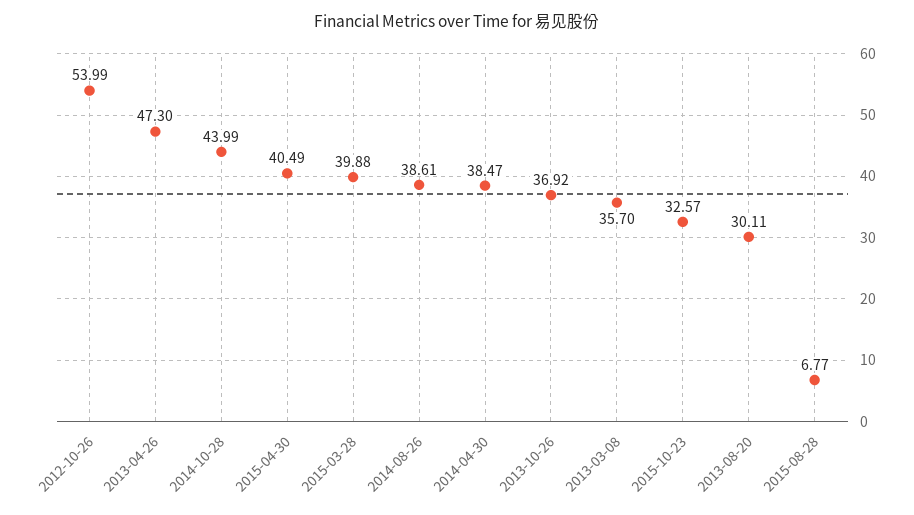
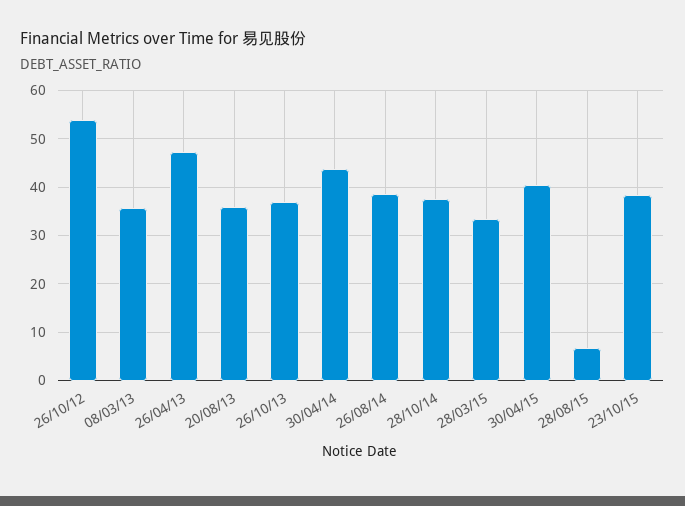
2014-10-28: 43.99 -> 38
2015-03-28: 39.88 -> 34
2014-04-30: 38.47 -> 44
2015-10-23: 32.57 -> 38
2013-08-20: 30.11 -> 36

